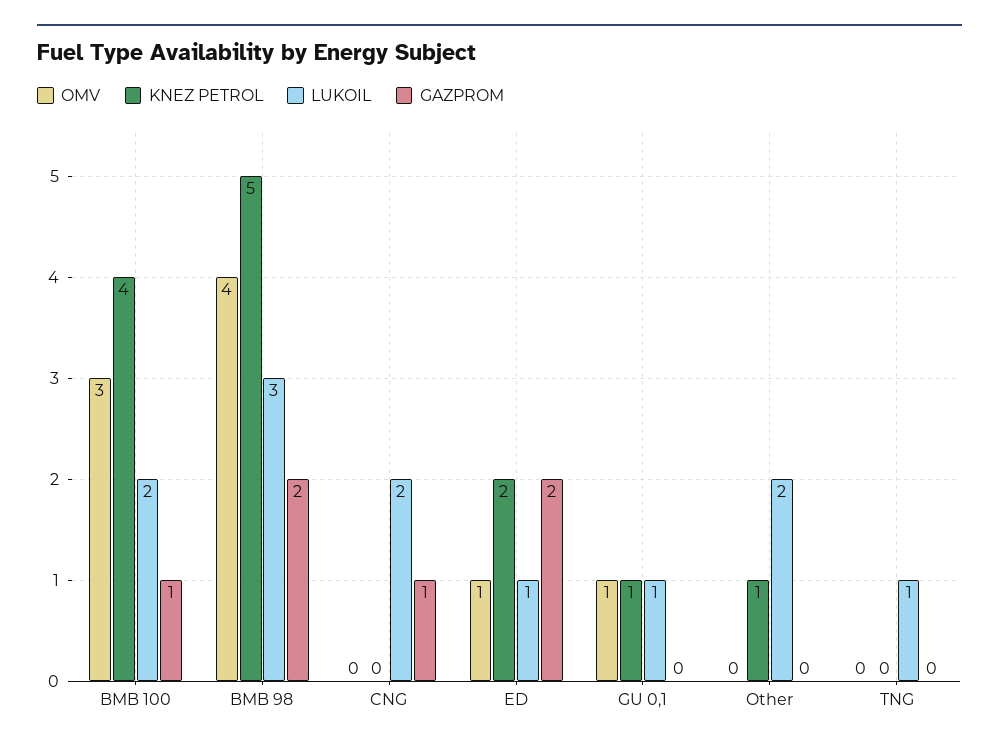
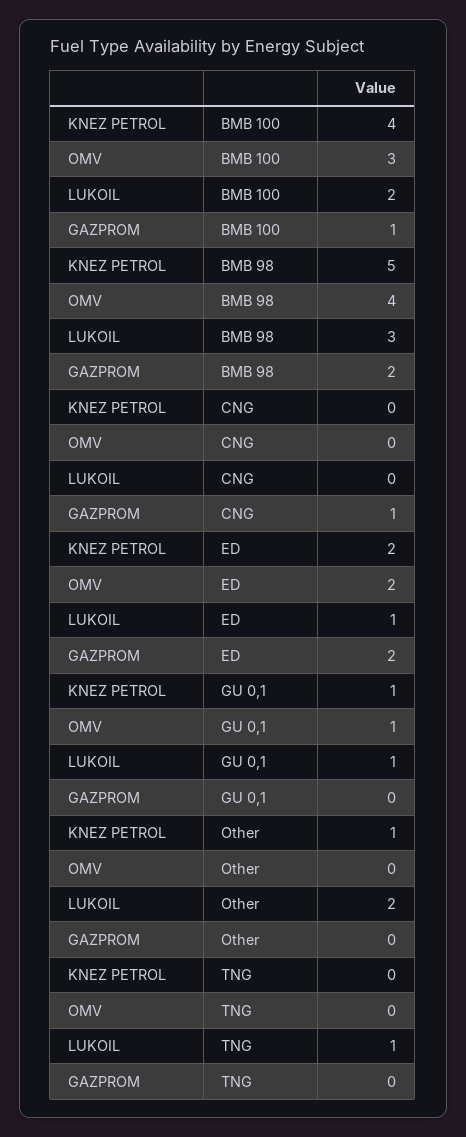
LUKOIL, CNG: 2 -> 0
OMV, ED: 1 -> 2

